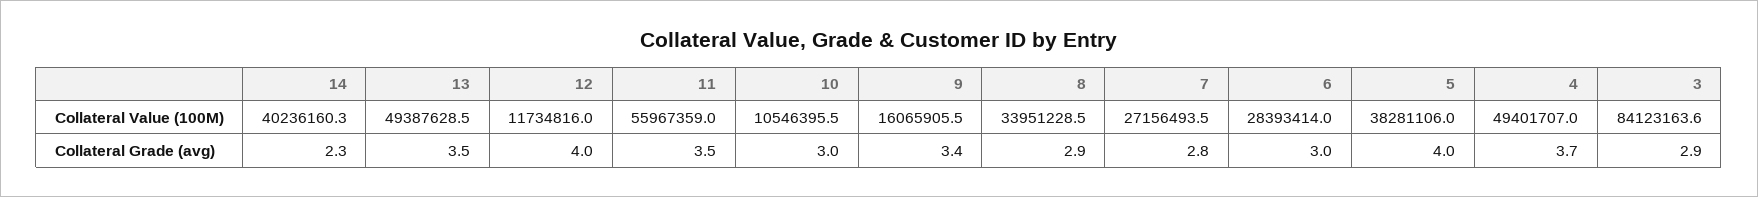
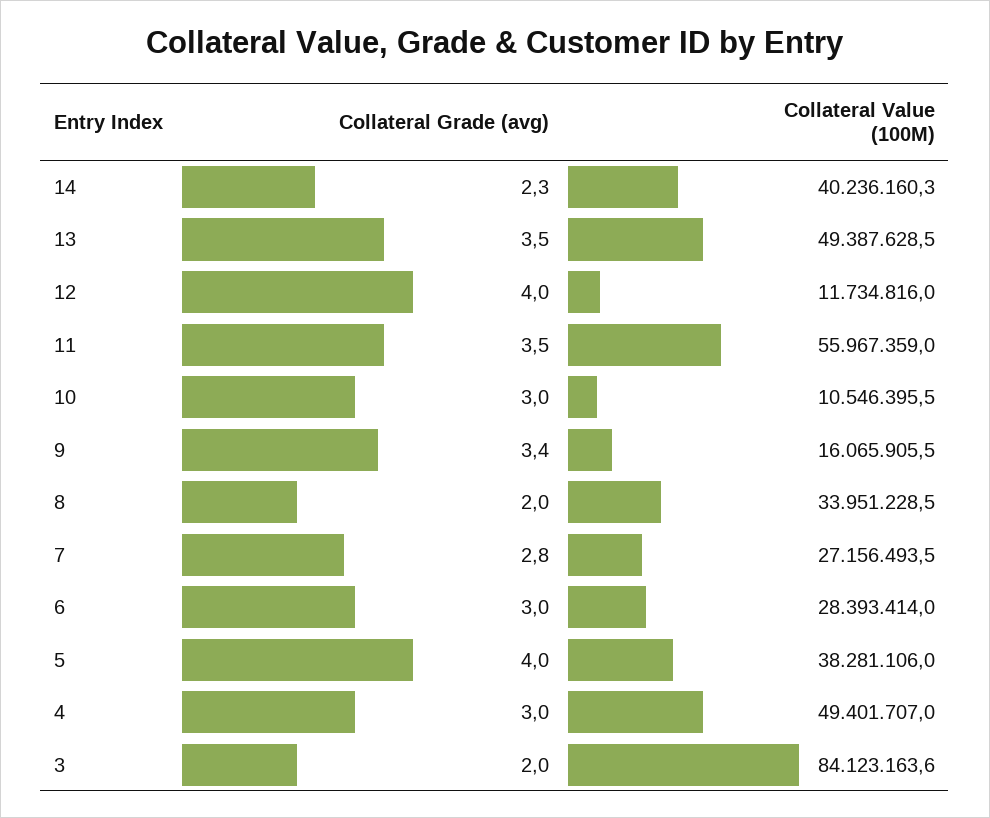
8, Collateral Grade (avg): 2.9 -> 2
4, Collateral Grade (avg): 3.7 -> 3
3, Collateral Grade (avg): 2.9 -> 2

